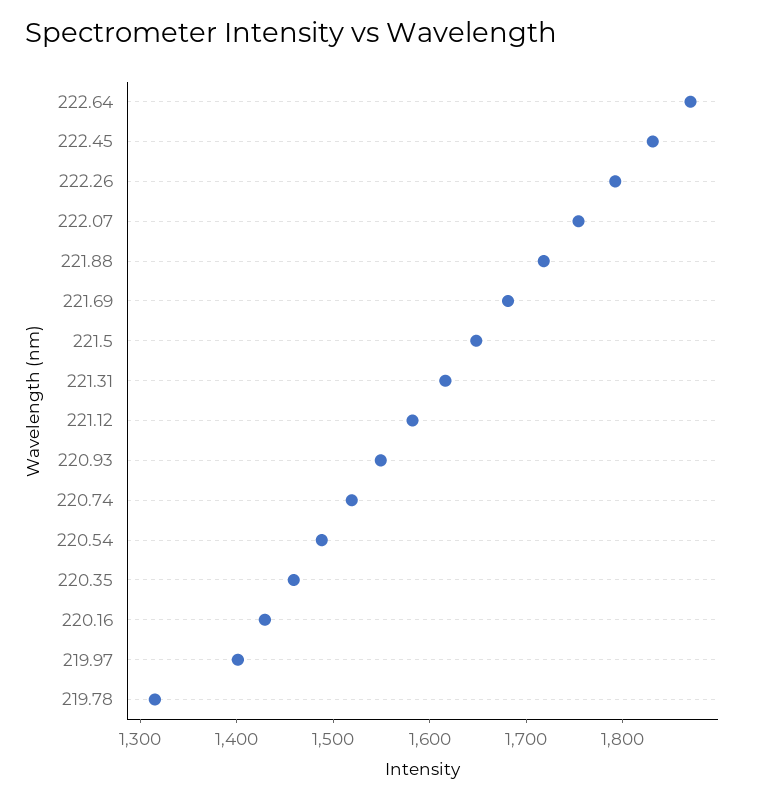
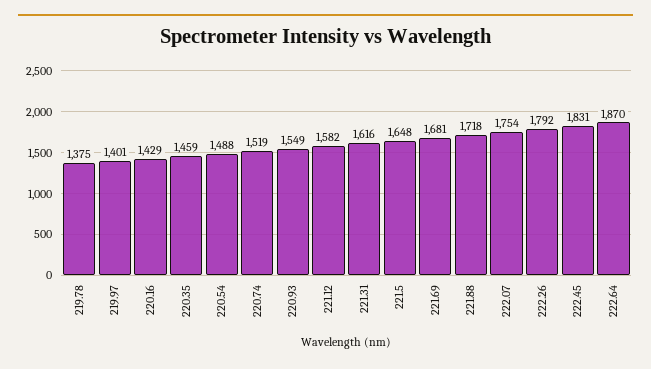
219.78: 1320 -> 1375

